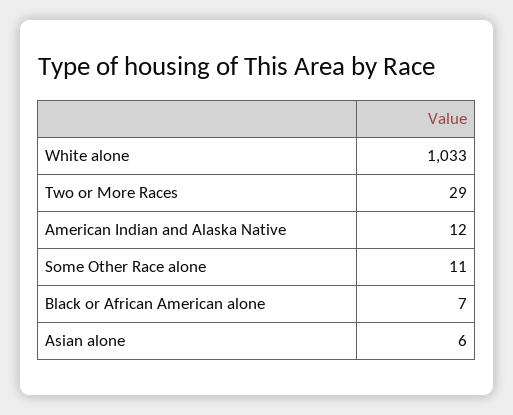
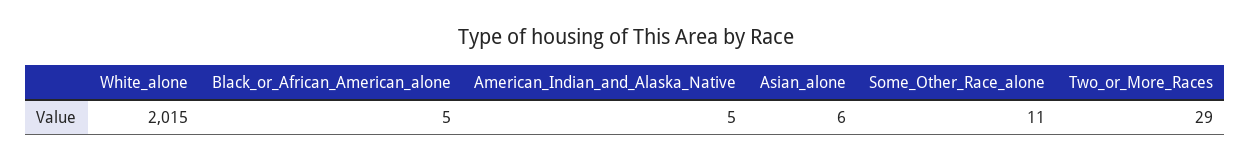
White alone: 1033 -> 2015
American Indian and Alaska Native: 12 -> 5
Black or African American alone: 7 -> 5

